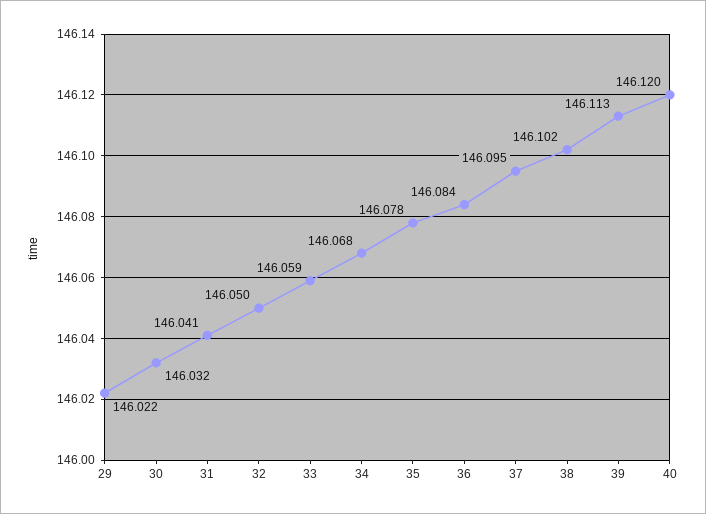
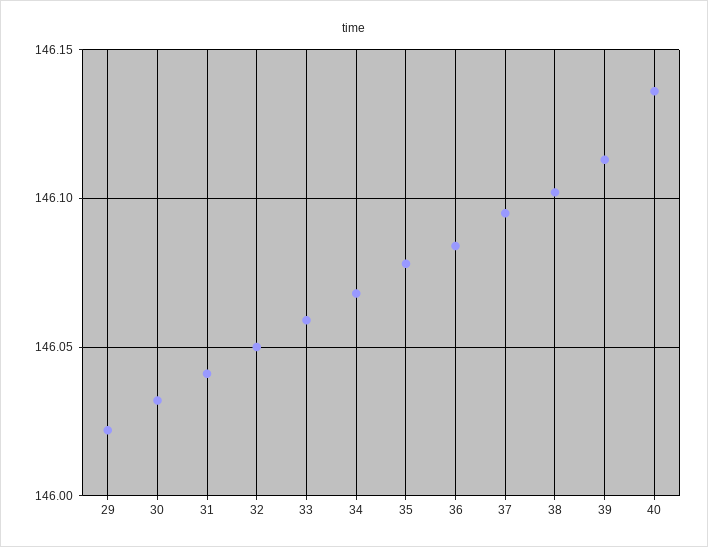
40: 146.12 -> 146.135

